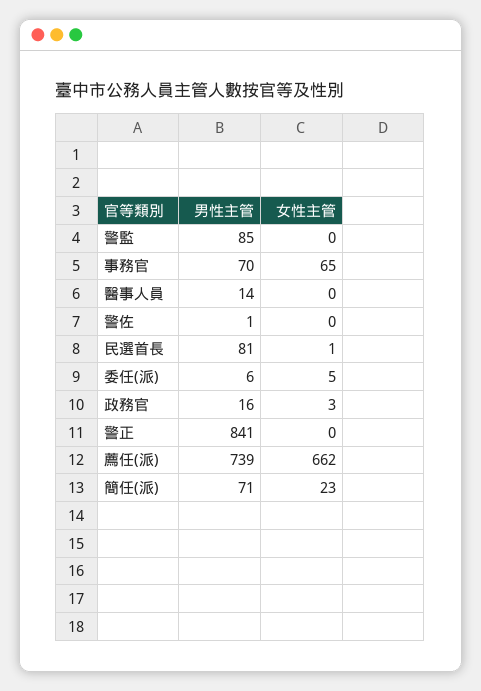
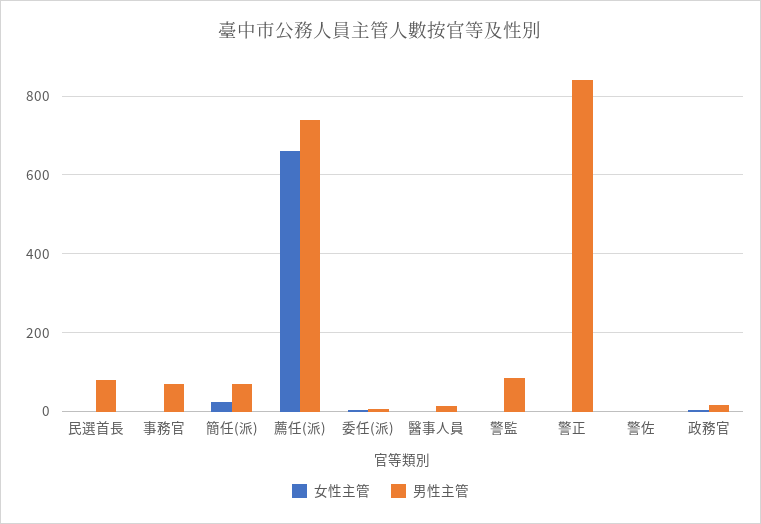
女性主管, 事務官: 65 -> 0

